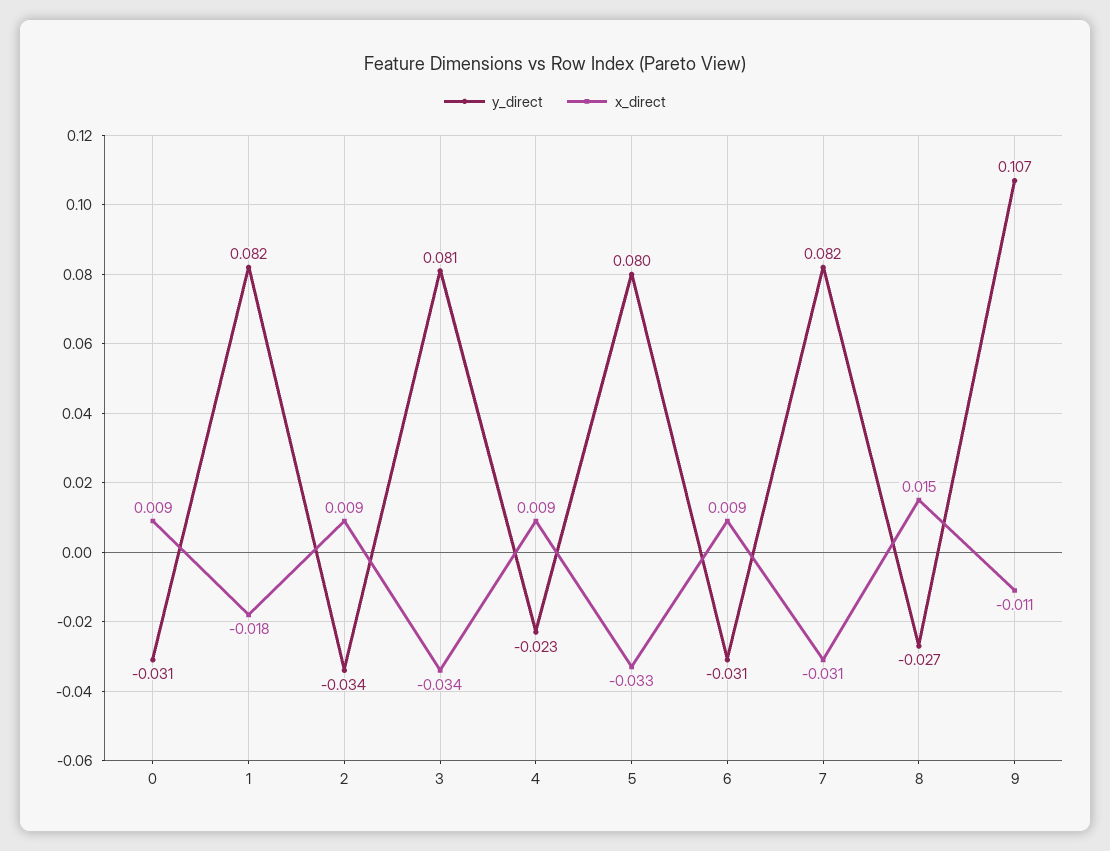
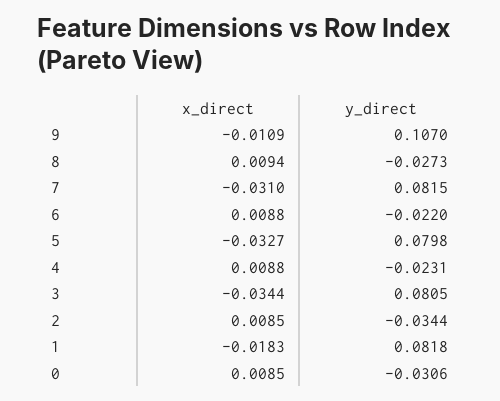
y_direct, 6: -0.031 -> -0.022
x_direct, 8: 0.015 -> 0.0094

